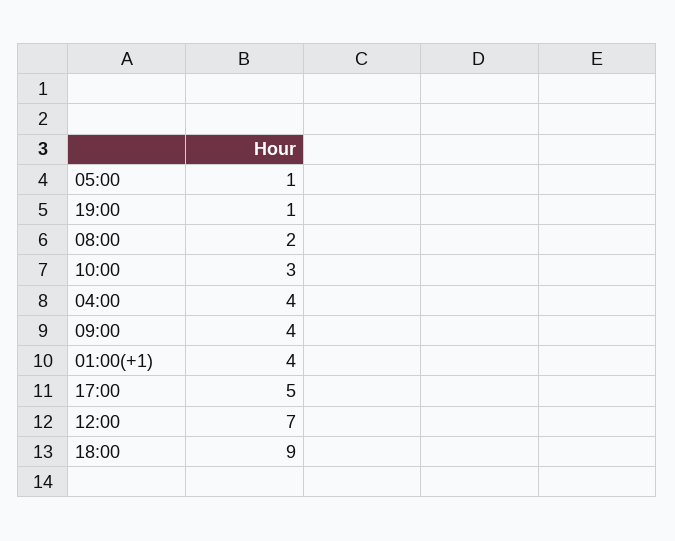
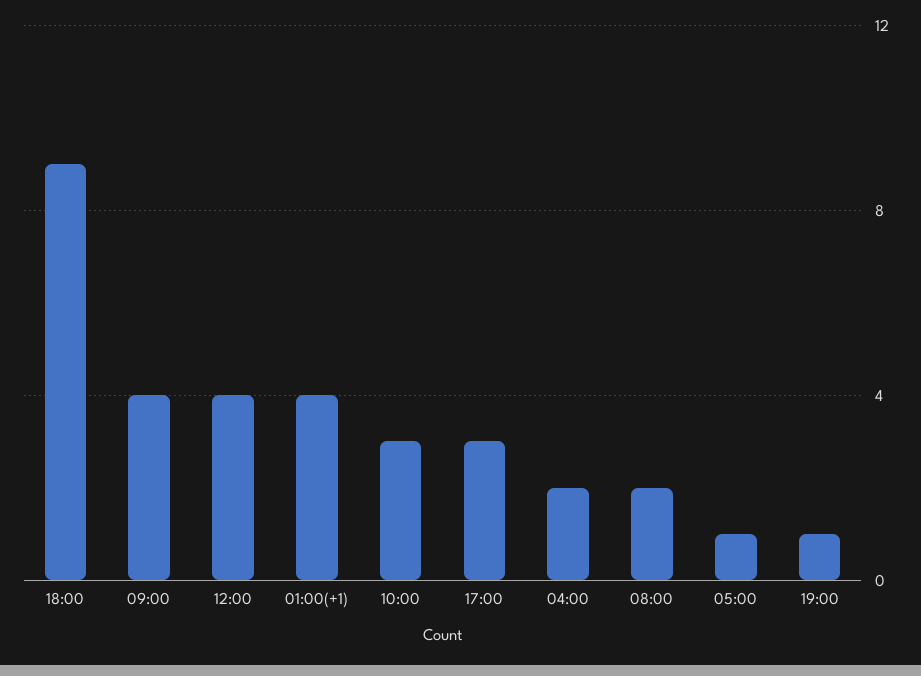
04:00: 4 -> 2
17:00: 5 -> 3
12:00: 7 -> 4

